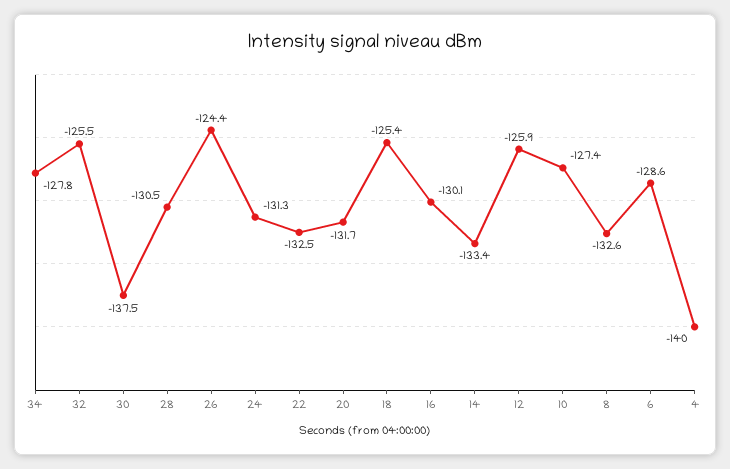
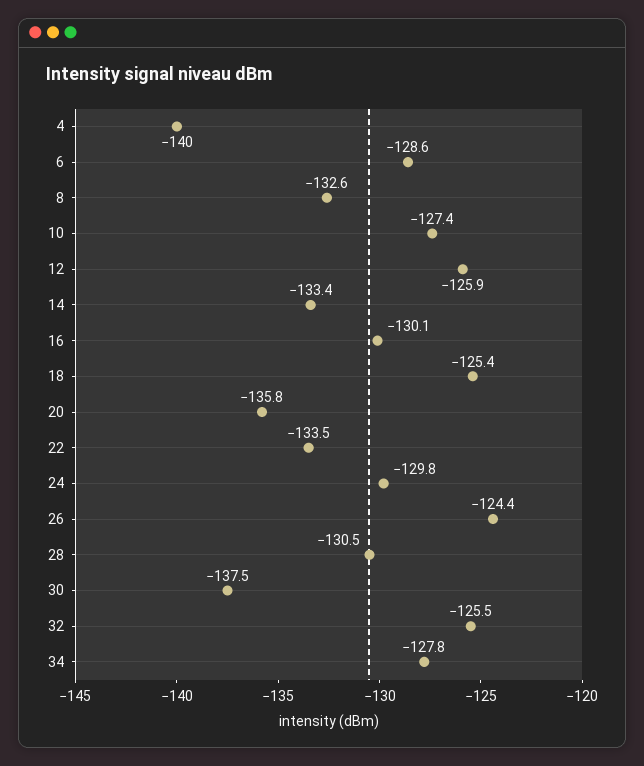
24: -131.3 -> -129.8
22: -132.5 -> -133.5
20: -131.7 -> -135.8

